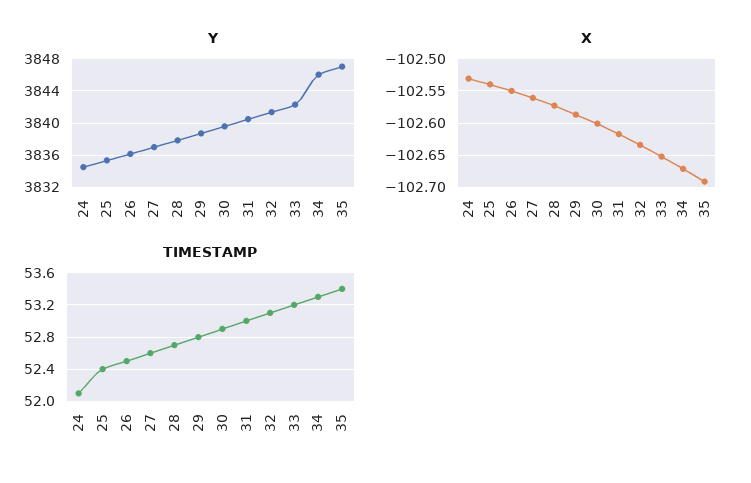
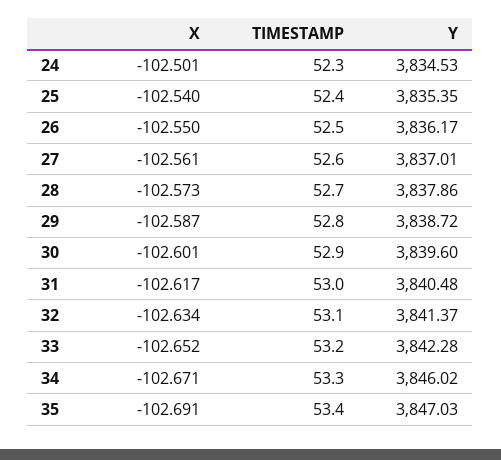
X, 24: -102.53 -> -102.501
TIMESTAMP, 24: 52.1 -> 52.3

